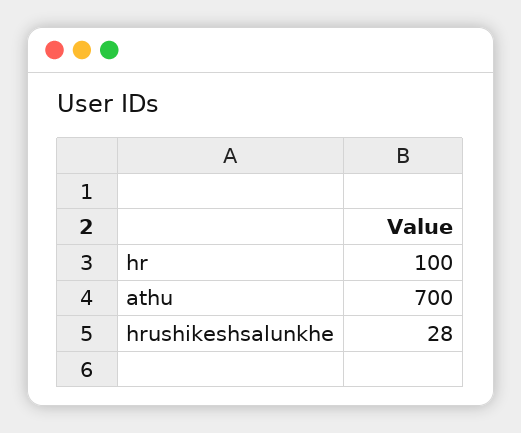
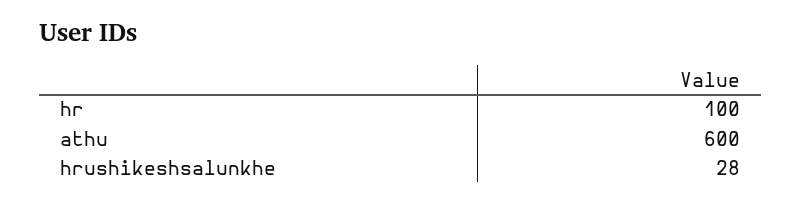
athu: 700 -> 600

